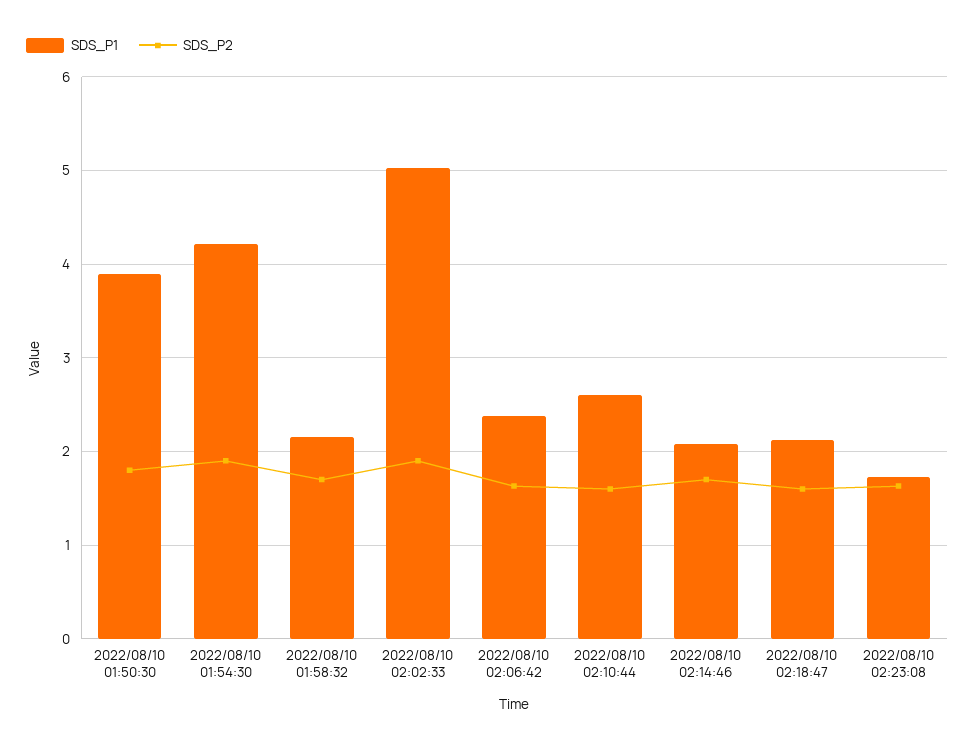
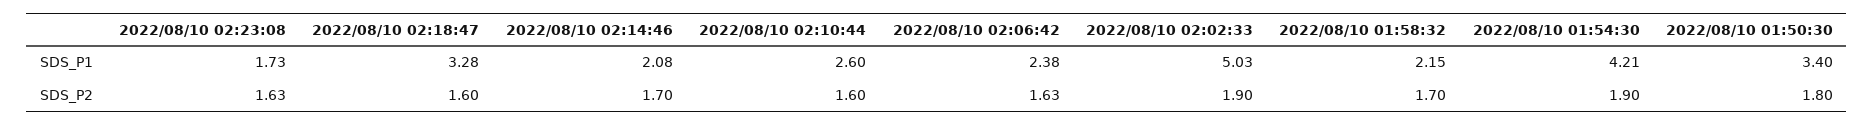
SDS_P1, 2022/08/10 01:50:30: 3.9 -> 3.4
SDS_P1, 2022/08/10 02:18:47: 2.1 -> 3.28

